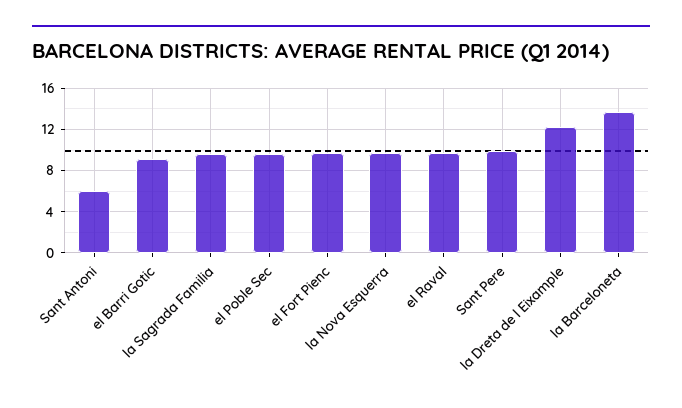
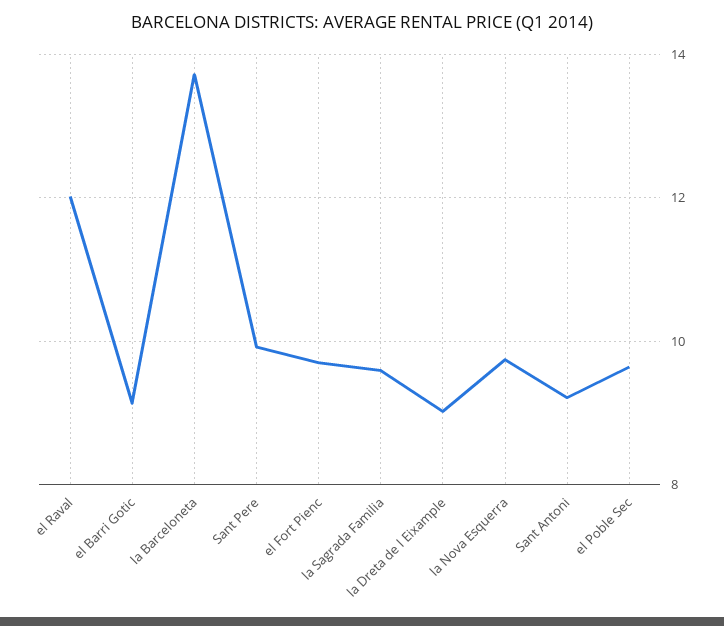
Sant Antoni: 6 -> 9.2
el Raval: 10 -> 12
la Dreta de l Eixample: 12 -> 9

